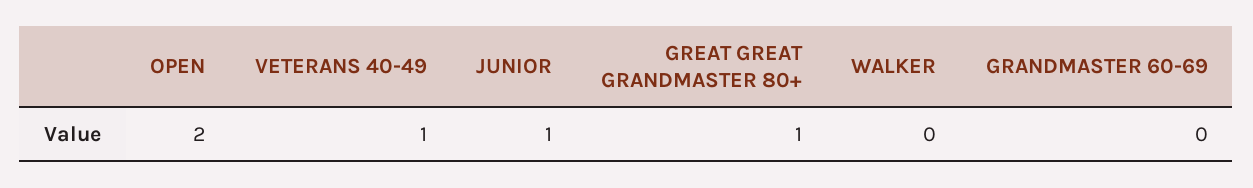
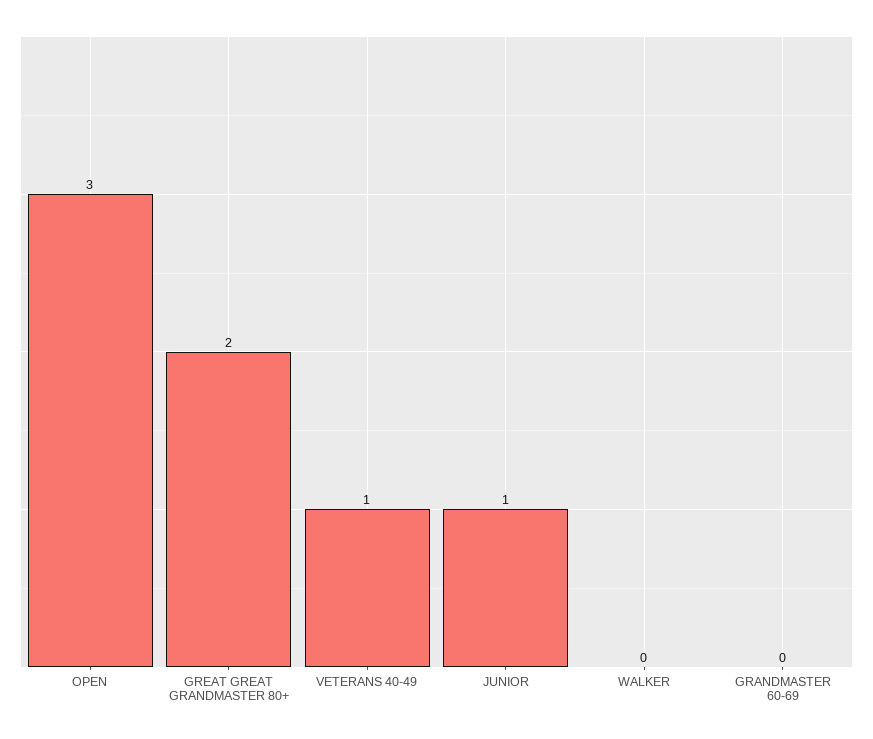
OPEN: 2 -> 3
GREAT GREAT GRANDMASTER 80+: 1 -> 2

